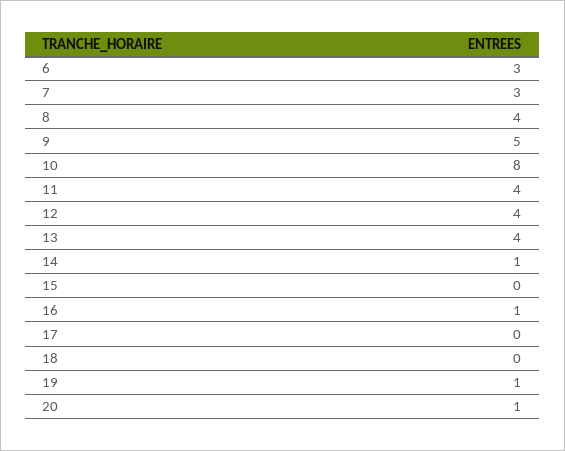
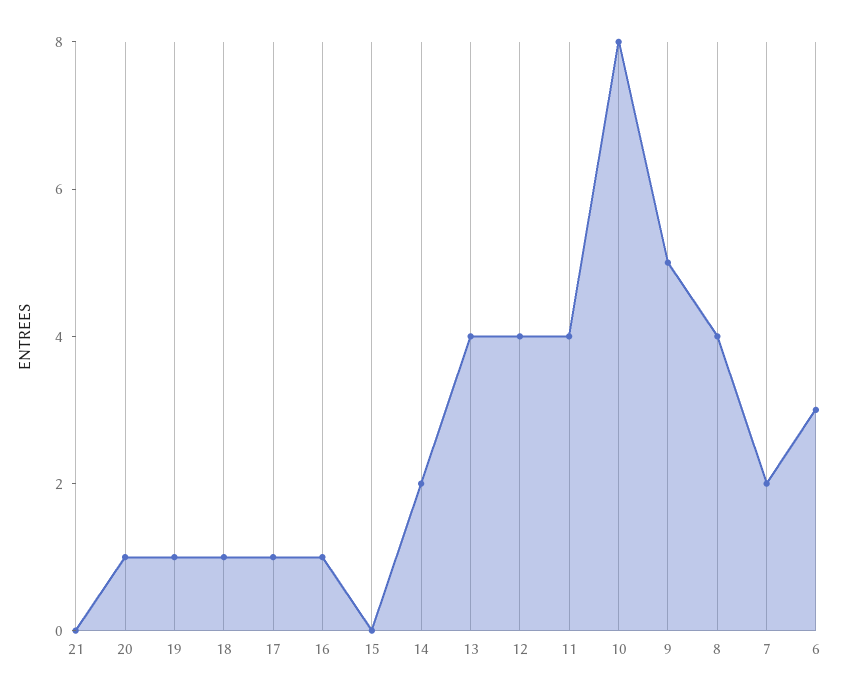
7: 3 -> 2
14: 1 -> 2
17: 0 -> 1
18: 0 -> 1
21: none -> 0

